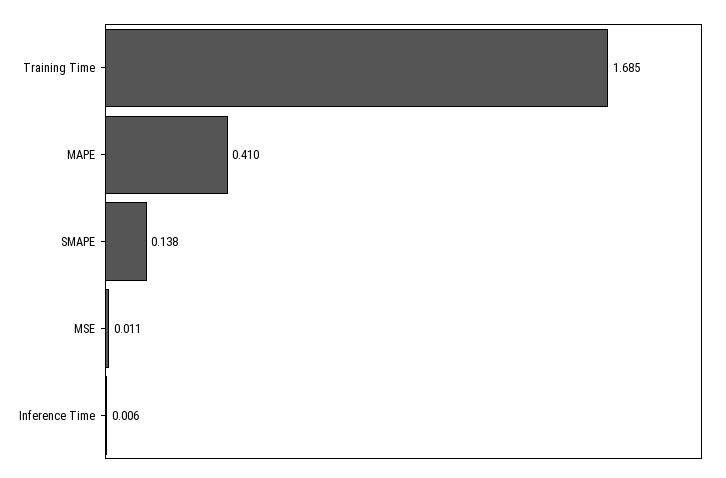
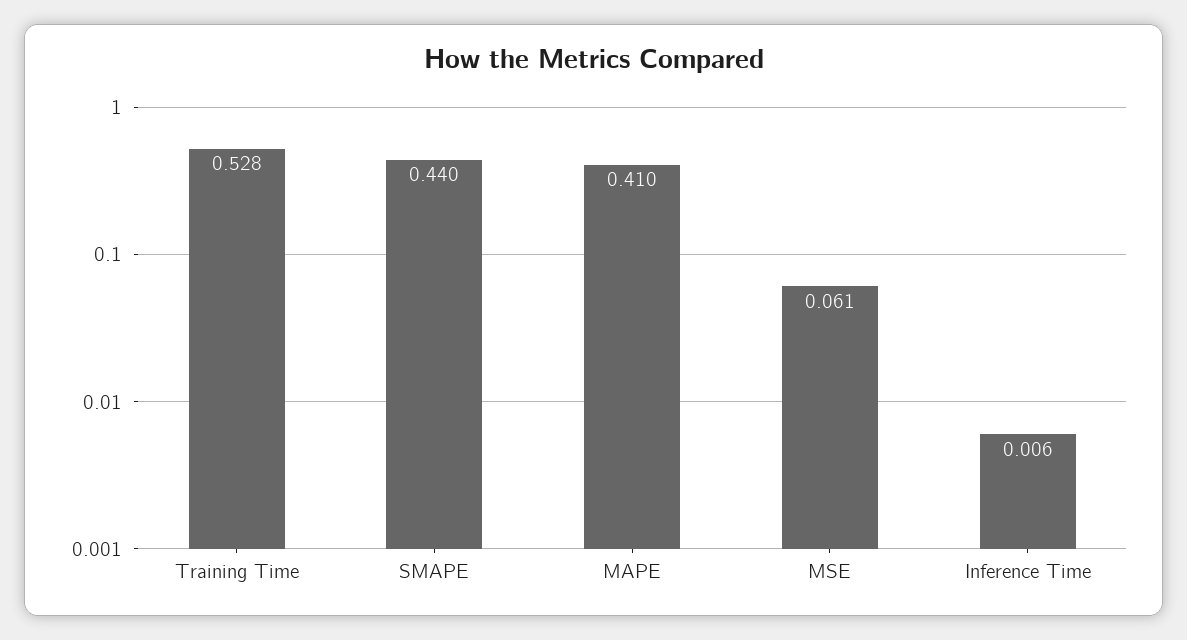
Training Time: 1.685 -> 0.528
SMAPE: 0.138 -> 0.44
MSE: 0.011 -> 0.061

